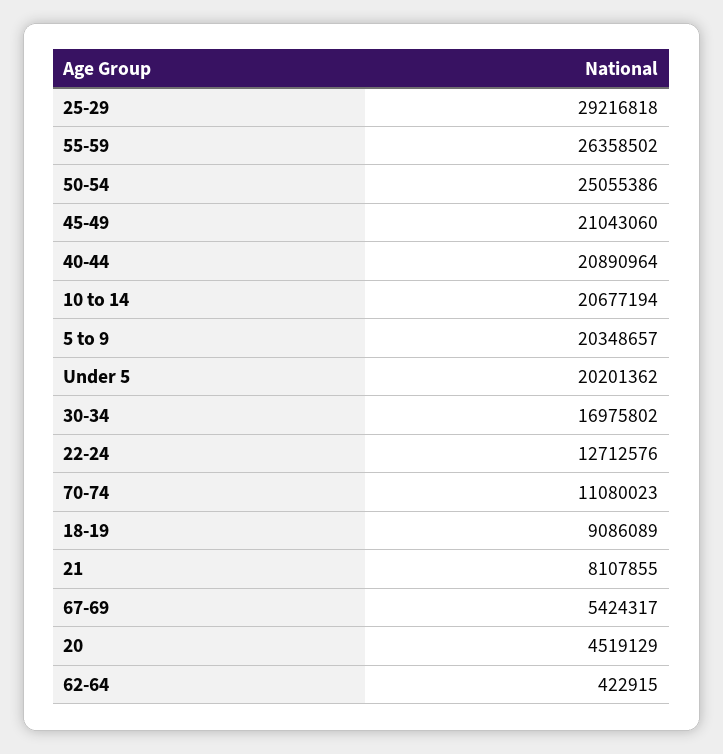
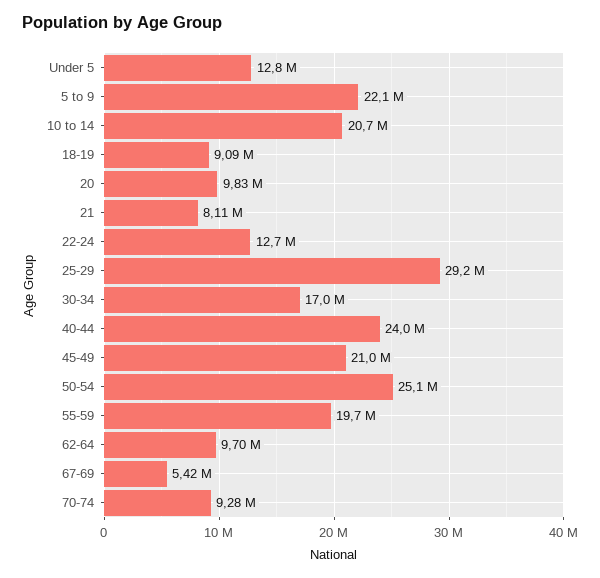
55-59: 26358502 -> 19700000
40-44: 20890964 -> 24000000
5 to 9: 20348657 -> 22100000
Under 5: 20201362 -> 12800000
70-74: 11080023 -> 9280000
20: 4519129 -> 9830000
62-64: 422915 -> 9700000

